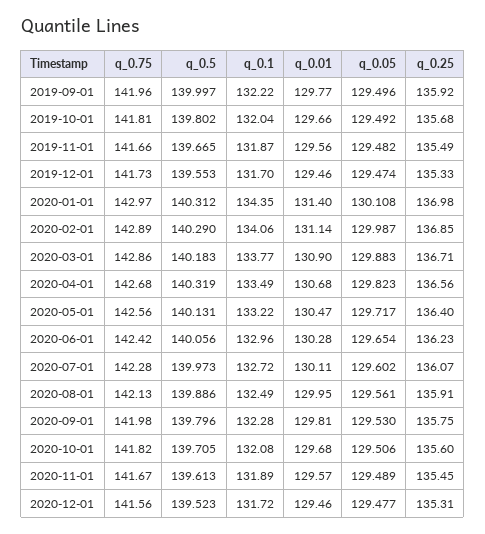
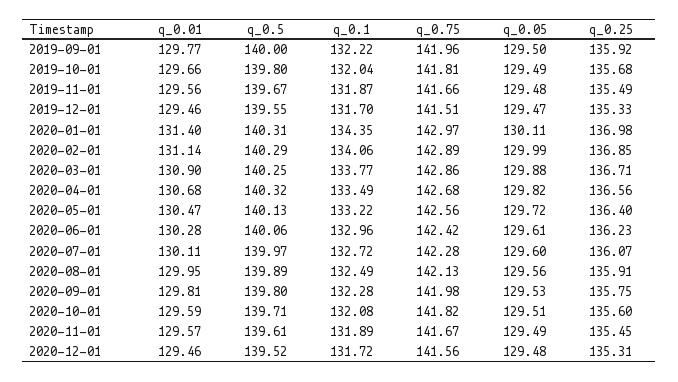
q_0.75, 2019-12-01: 141.73 -> 141.51
q_0.5, 2020-03-01: 140.183 -> 140.25
q_0.05, 2020-06-01: 129.654 -> 129.61
q_0.01, 2020-10-01: 129.68 -> 129.59

